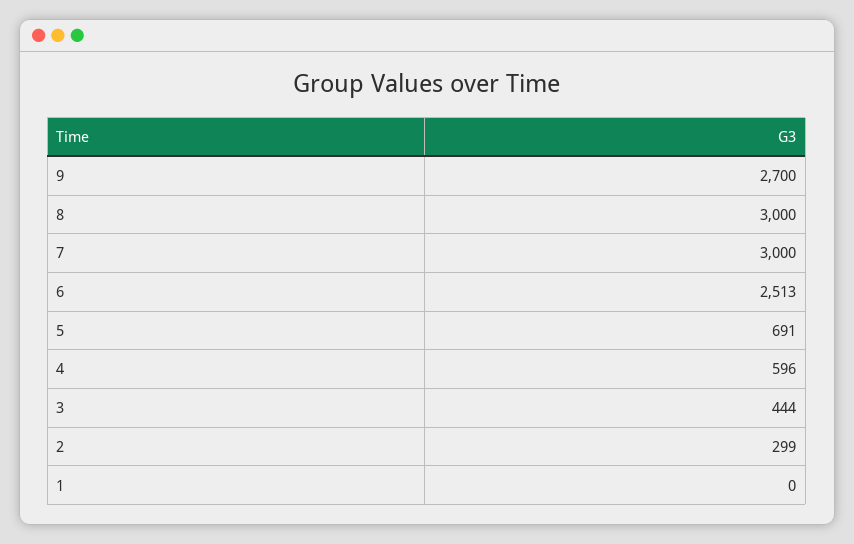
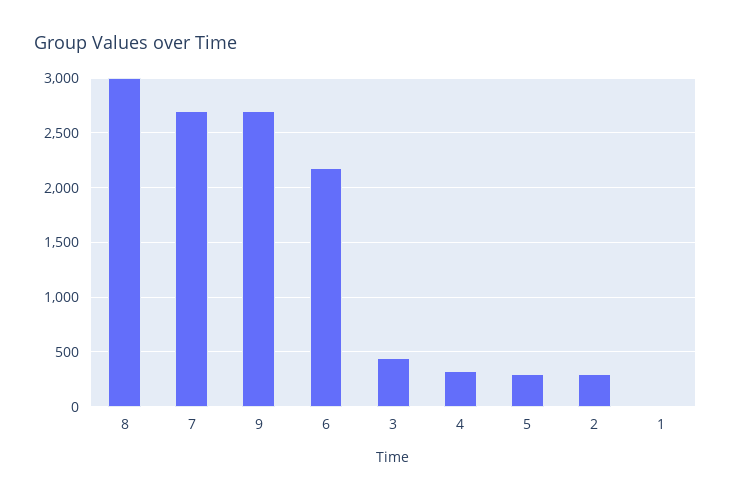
7: 3000 -> 2700
6: 2513 -> 2200
5: 691 -> 300
4: 596 -> 300

